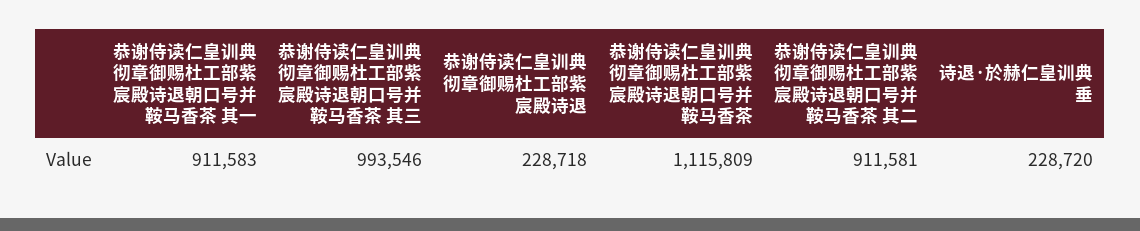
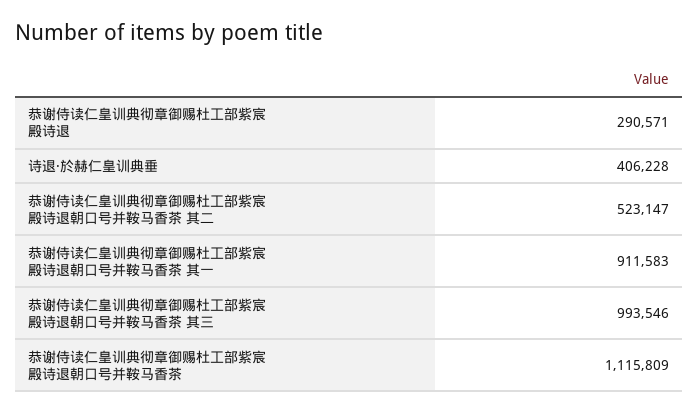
恭谢侍读仁皇训典彻章御赐杜工部紫宸殿诗退: 228718 -> 290571
恭谢侍读仁皇训典彻章御赐杜工部紫宸殿诗退朝口号并鞍马香茶 其二: 911581 -> 523147
诗退·於赫仁皇训典垂: 228720 -> 406228

